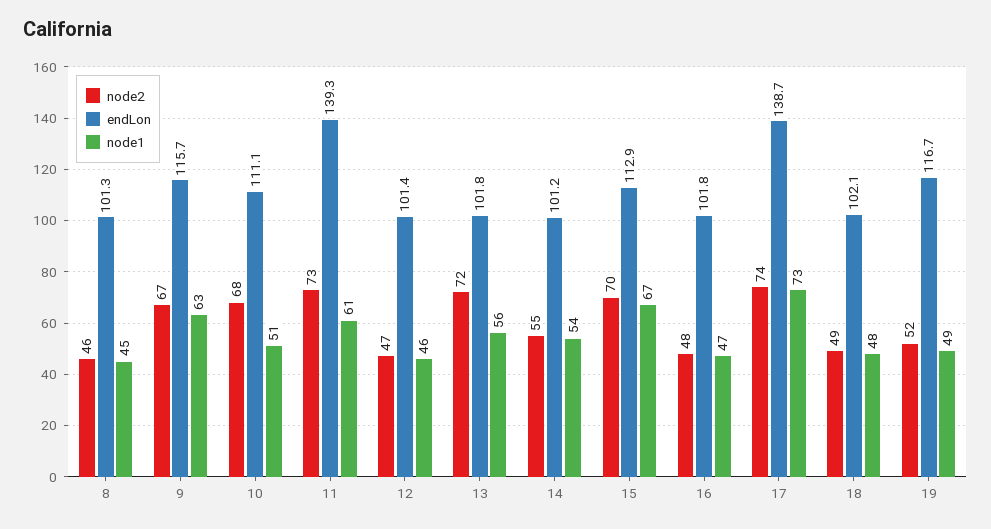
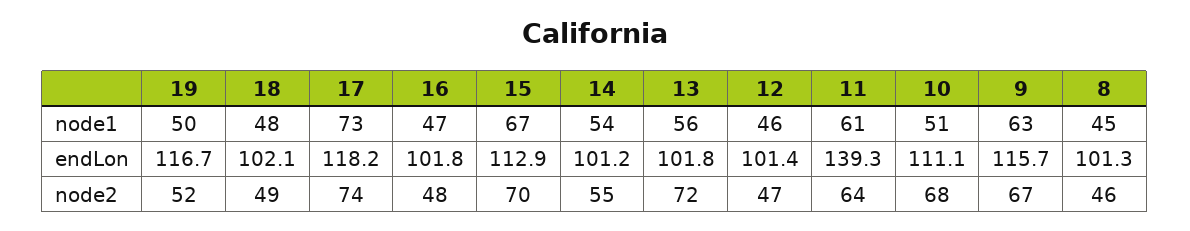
node2, 11: 73 -> 64
endLon, 17: 138.7 -> 118.2
node1, 19: 49 -> 50

